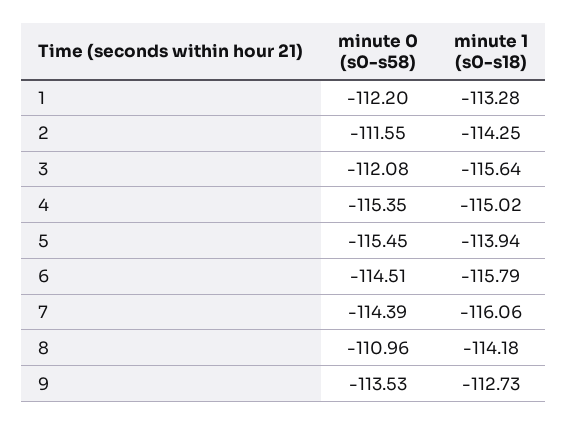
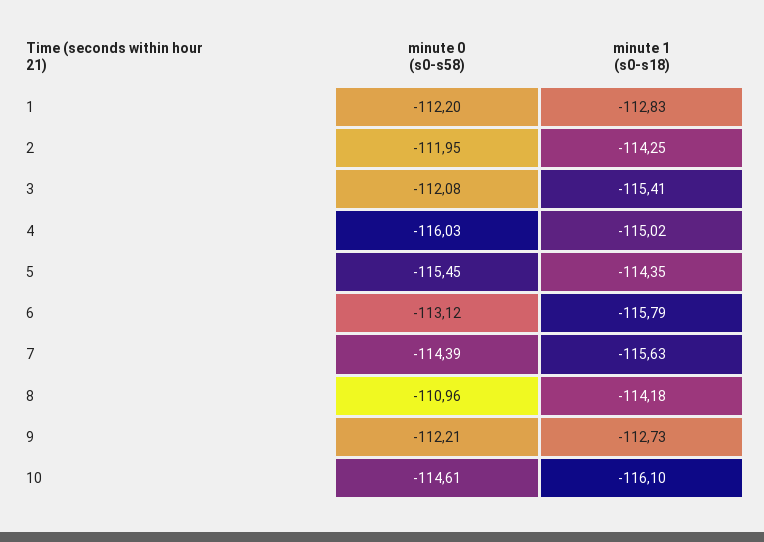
minute 1 (s0-s18), 1: -113.28 -> -112.83
minute 0 (s0-s58), 2: -111.55 -> -111.95
minute 1 (s0-s18), 3: -115.64 -> -115.41
minute 0 (s0-s58), 4: -115.35 -> -116.03
minute 1 (s0-s18), 5: -113.94 -> -114.35
minute 0 (s0-s58), 6: -114.51 -> -113.12
minute 1 (s0-s18), 7: -116.06 -> -115.63
minute 0 (s0-s58), 9: -113.53 -> -112.21
minute 0 (s0-s58), 10: none -> -114.61
minute 1 (s0-s18), 10: none -> -116.1

